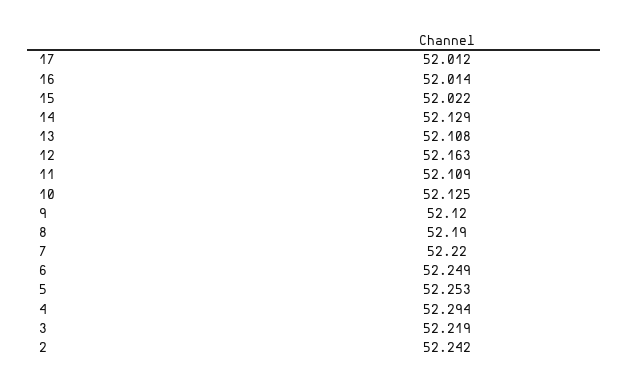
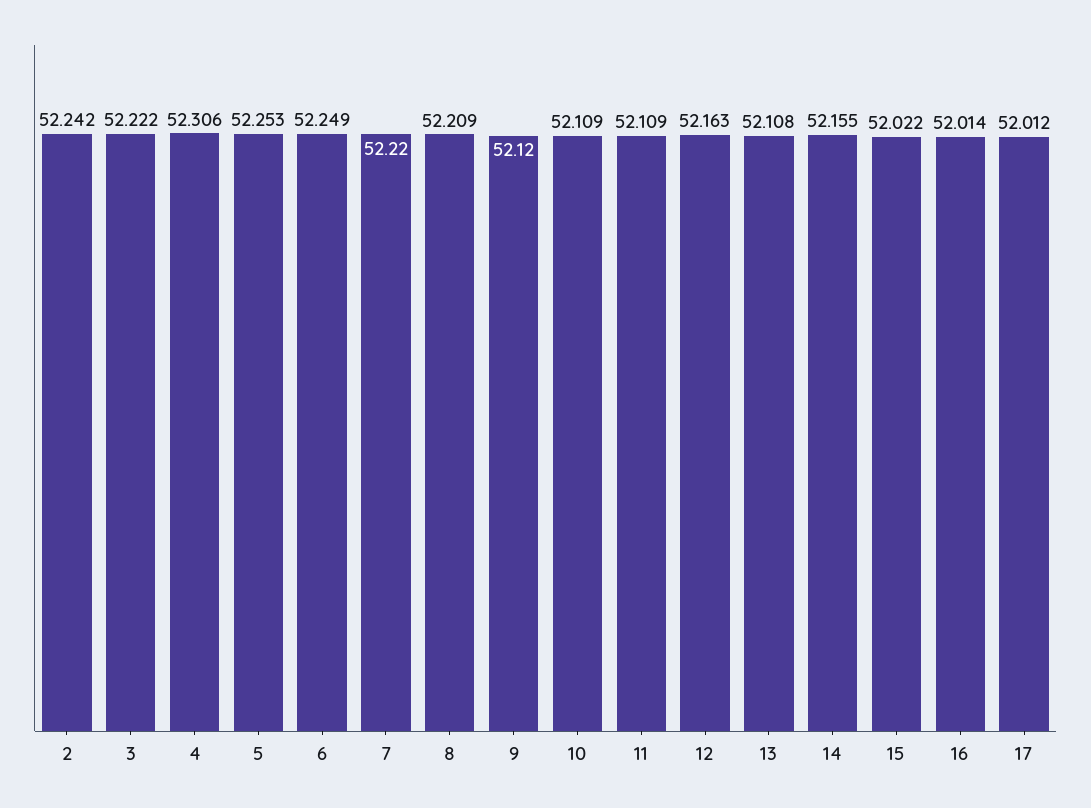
14: 52.129 -> 52.155
10: 52.125 -> 52.109
8: 52.19 -> 52.209
4: 52.294 -> 52.306
3: 52.219 -> 52.222

